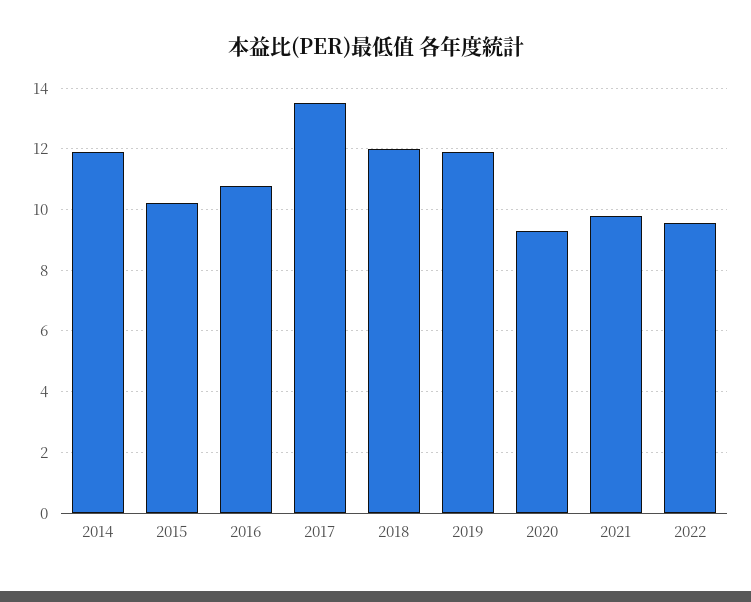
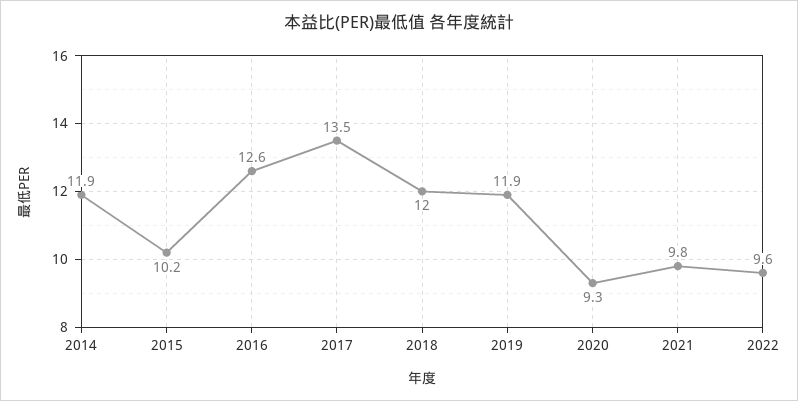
2016: 10.8 -> 12.6

